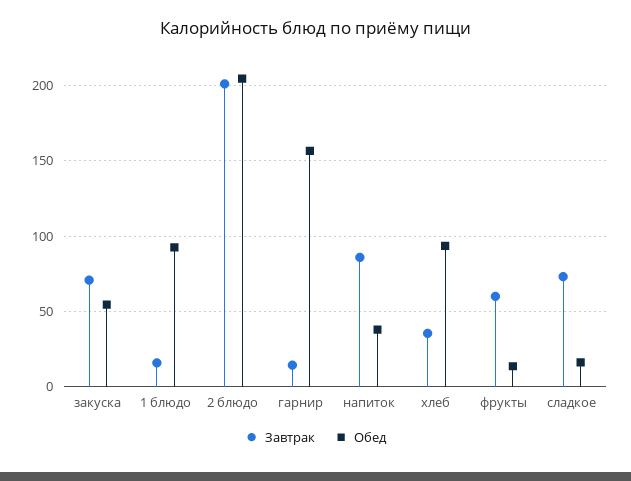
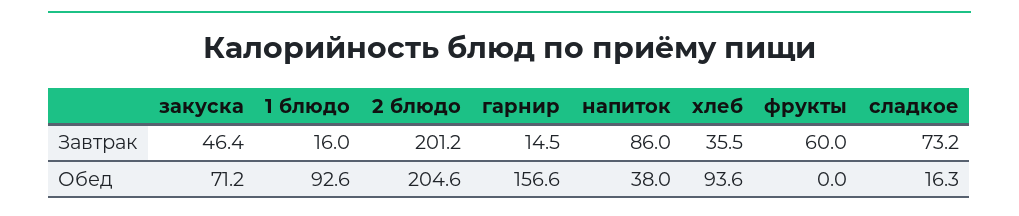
Завтрак, закуска: 70 -> 46.4
Обед, закуска: 55 -> 71.2
Обед, фрукты: 15 -> 0

